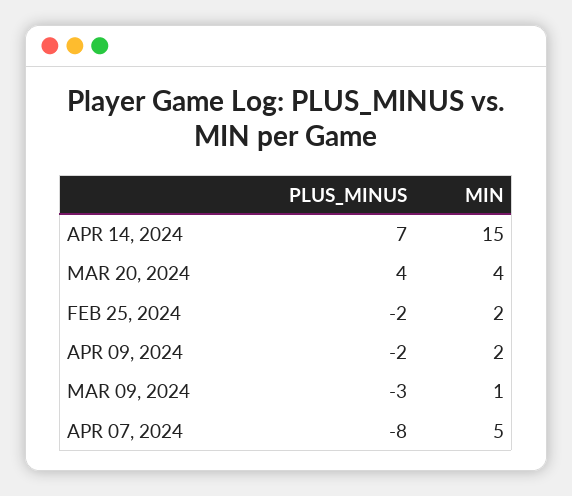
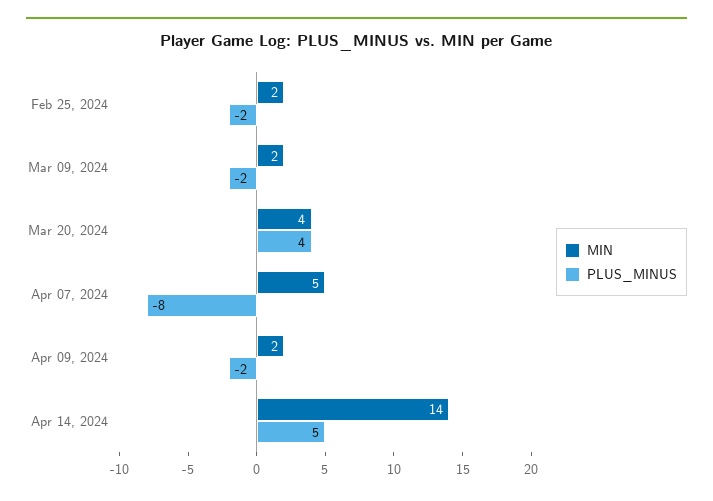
PLUS_MINUS, APR 14, 2024: 7 -> 5
MIN, APR 14, 2024: 15 -> 14
PLUS_MINUS, MAR 09, 2024: -3 -> -2
MIN, MAR 09, 2024: 1 -> 2

